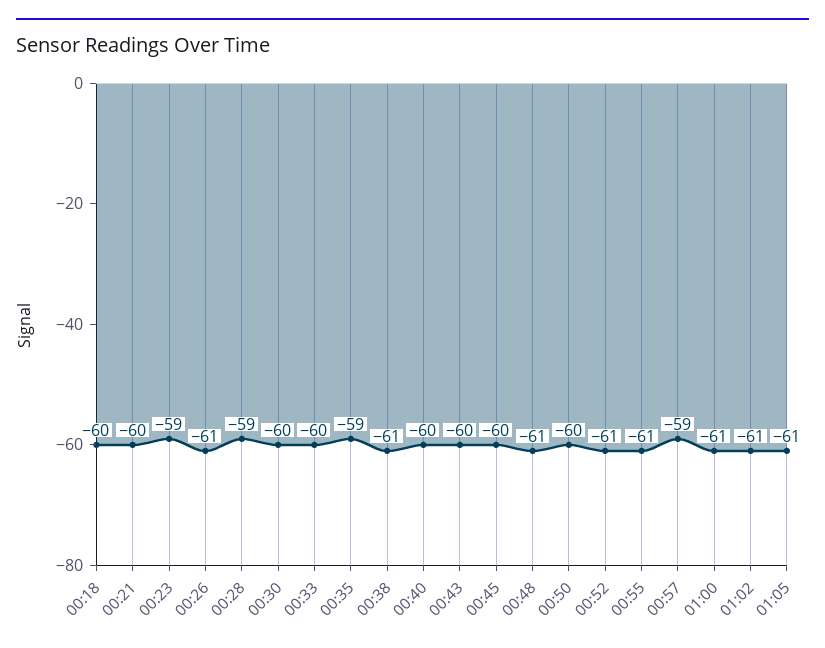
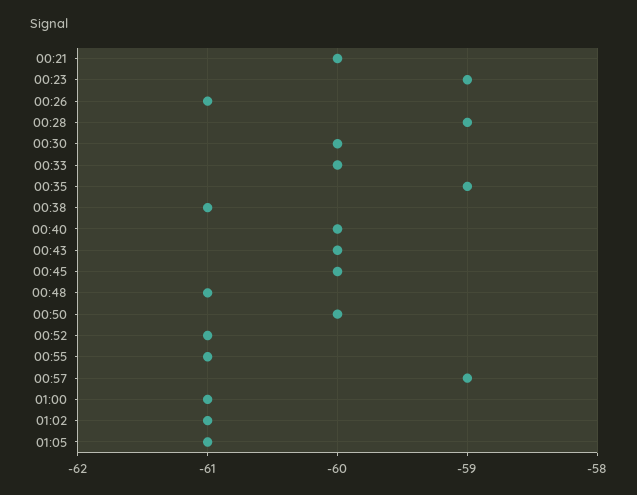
00:18: -60 -> none

